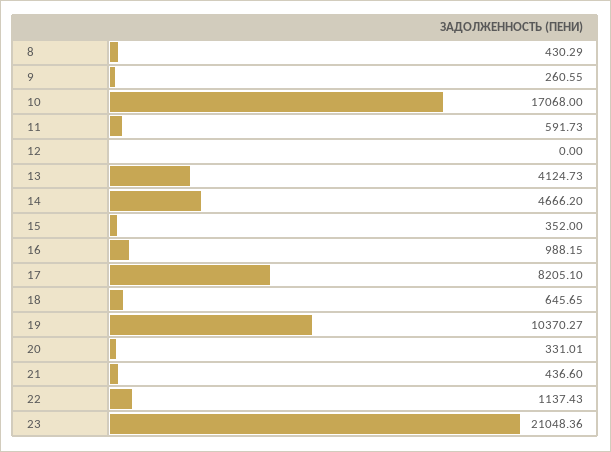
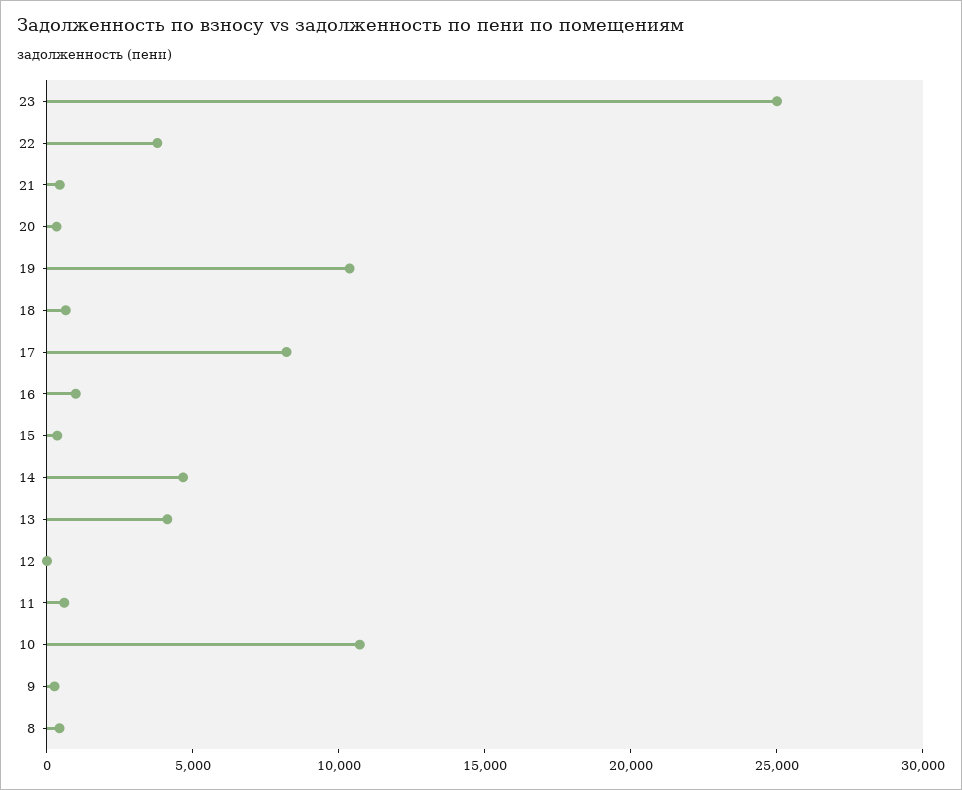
10: 17068 -> 11000
22: 1137.43 -> 4000
23: 21048.36 -> 25000

